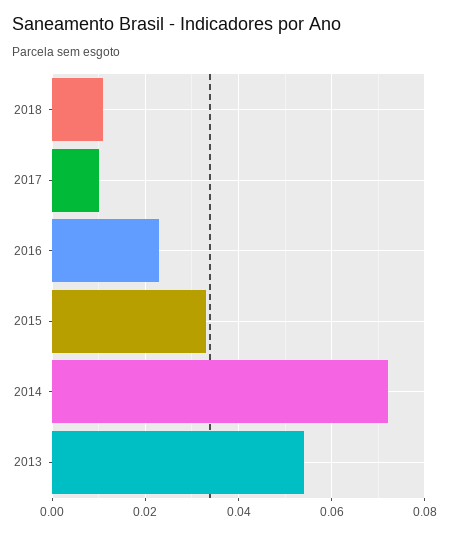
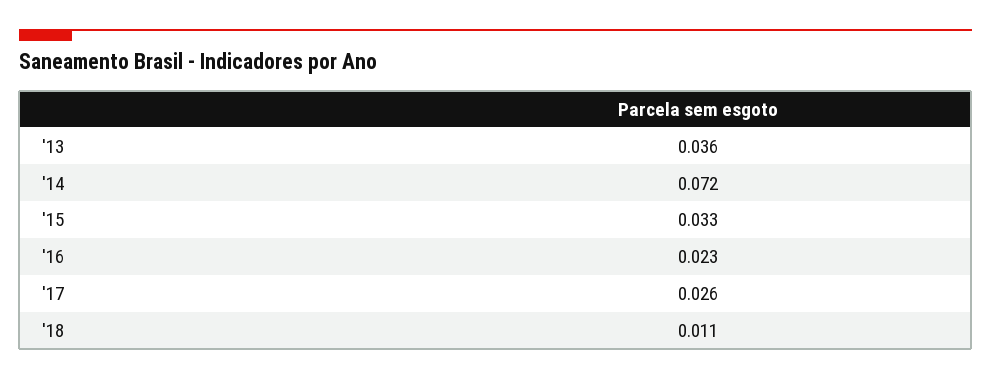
2017: 0.01 -> 0.026
2013: 0.055 -> 0.036

